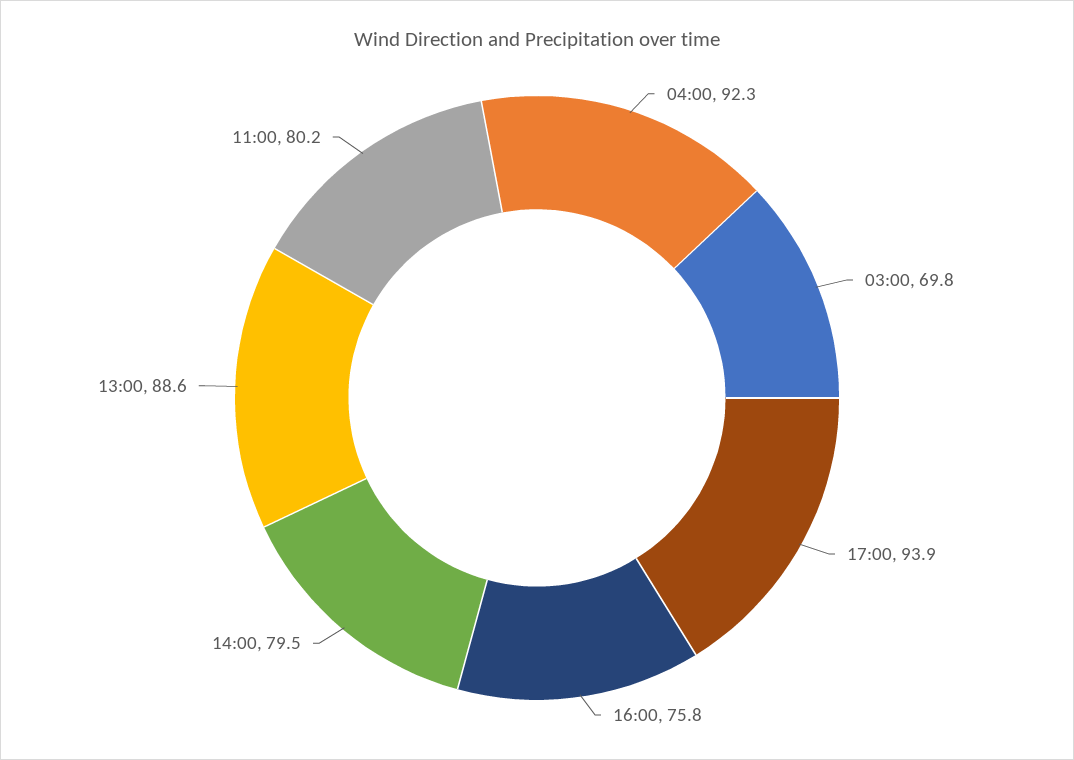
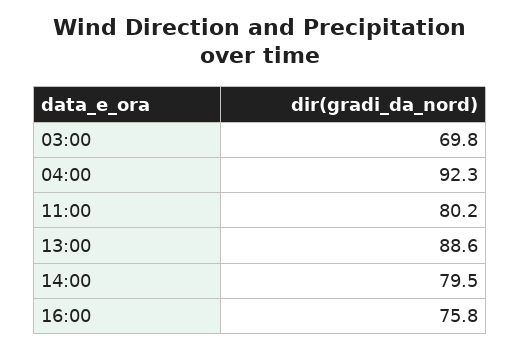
17:00: 93.9 -> none

